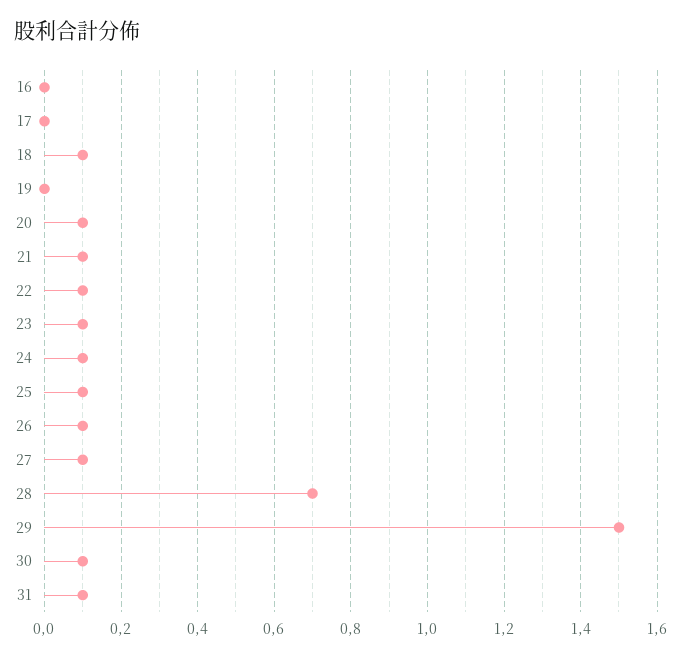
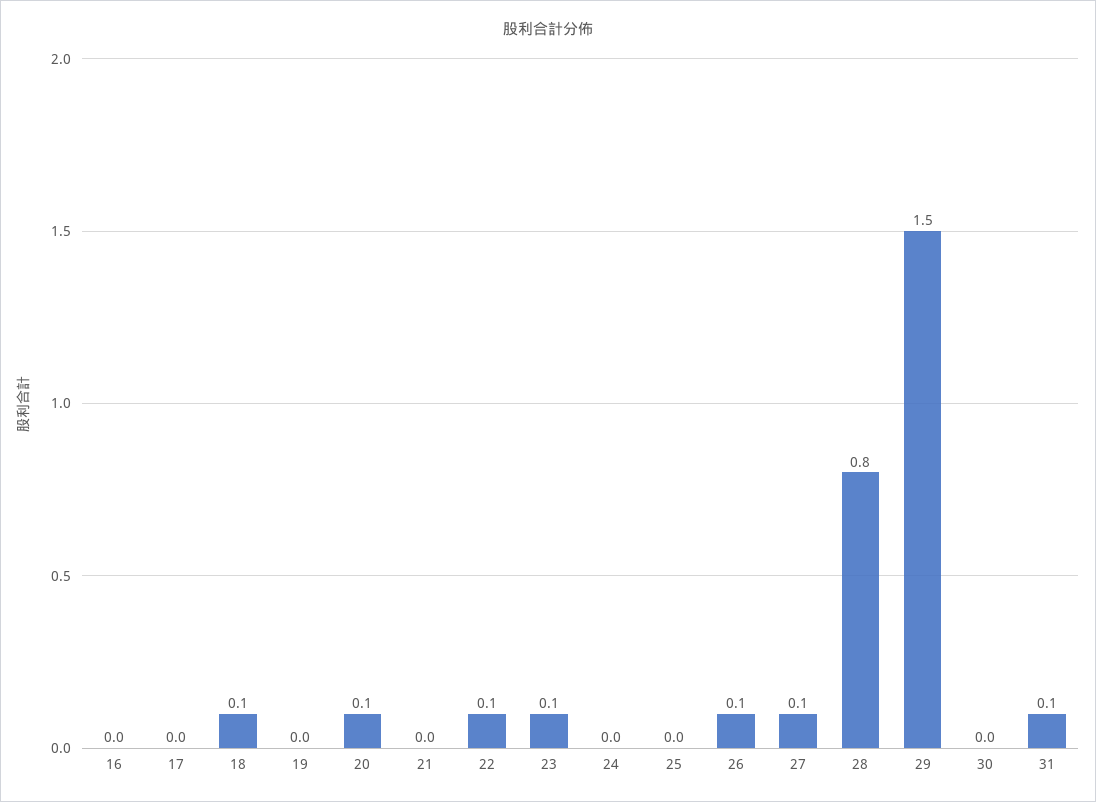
21: 0.1 -> 0
24: 0.1 -> 0
25: 0.1 -> 0
28: 0.7 -> 0.8
30: 0.1 -> 0

